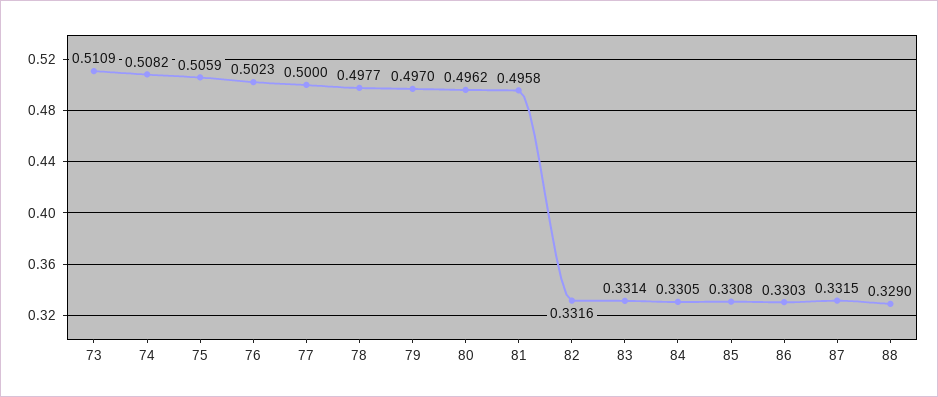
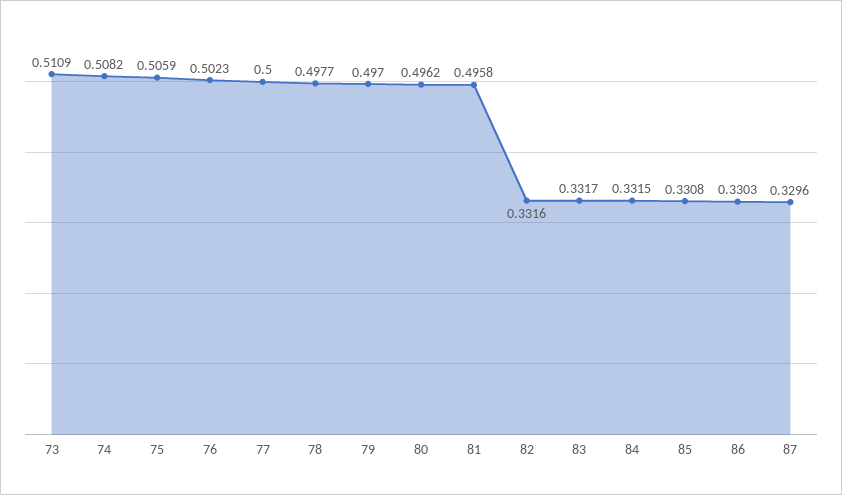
83: 0.3314 -> 0.3317
84: 0.3305 -> 0.3315
87: 0.3315 -> 0.3296
88: 0.329 -> none

